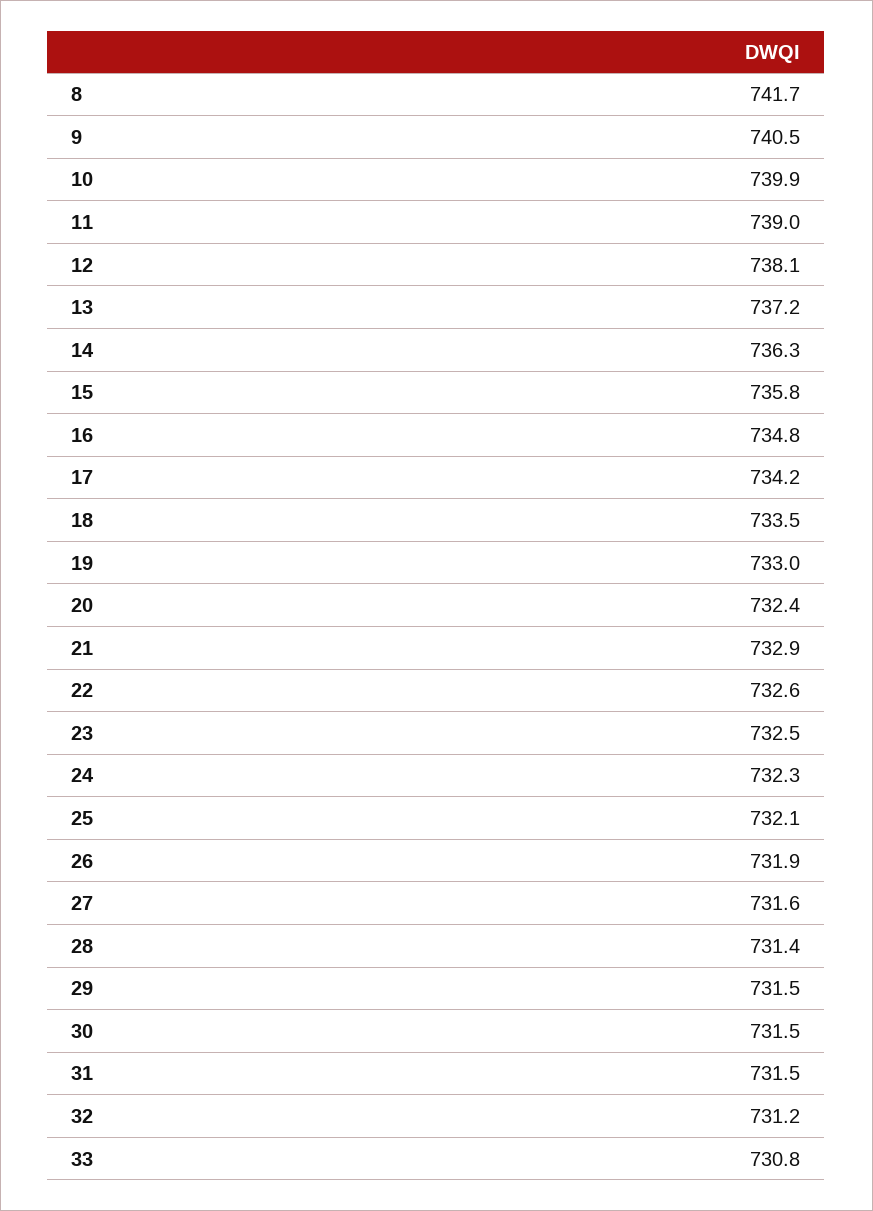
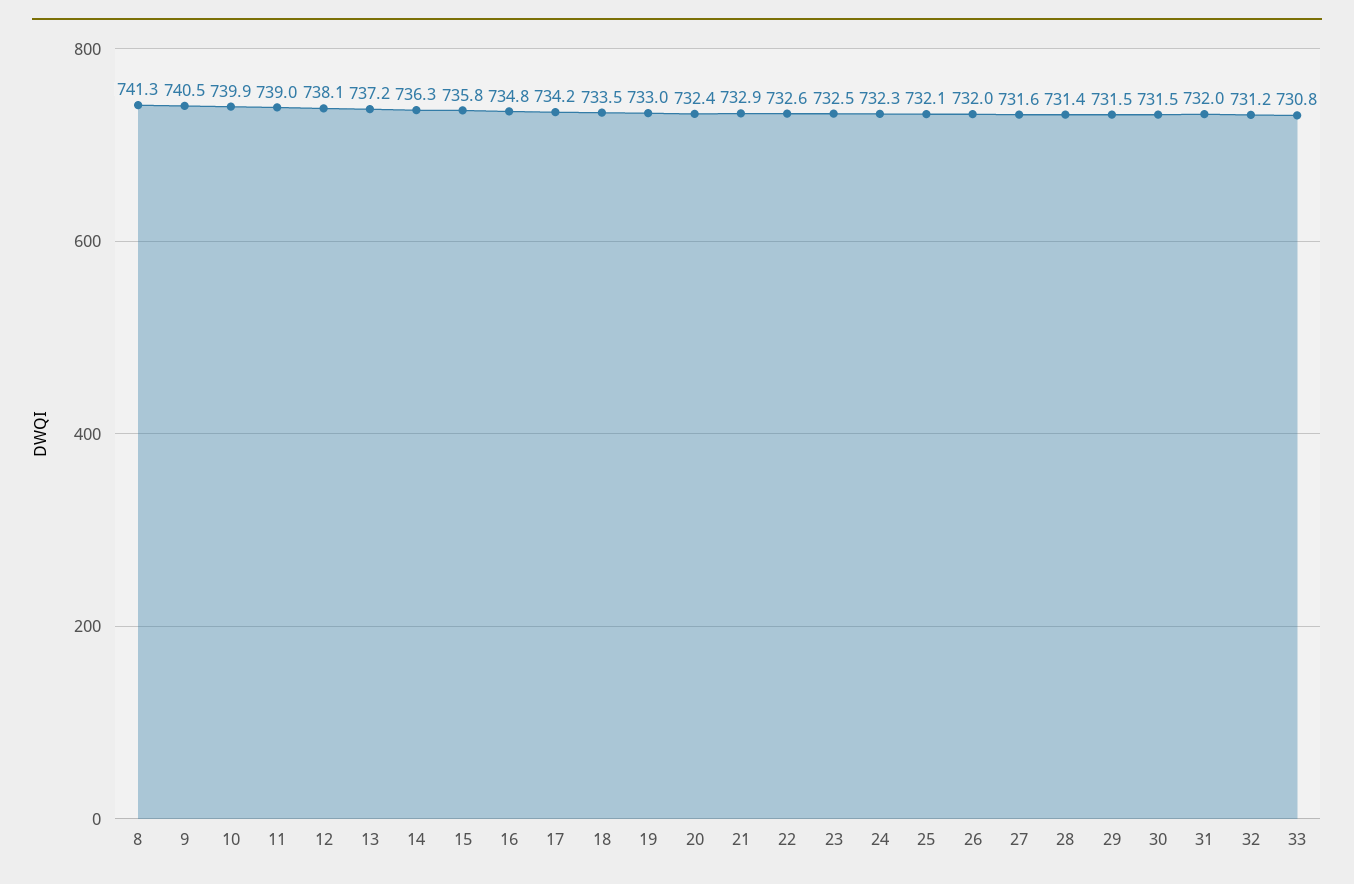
8: 741.7 -> 741.3
26: 731.9 -> 732
31: 731.5 -> 732

